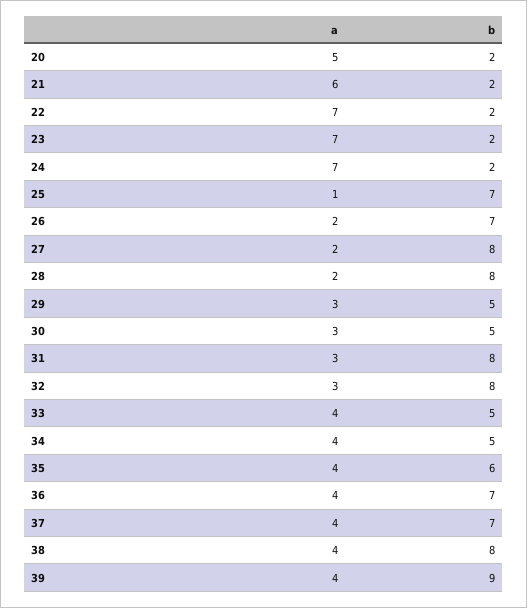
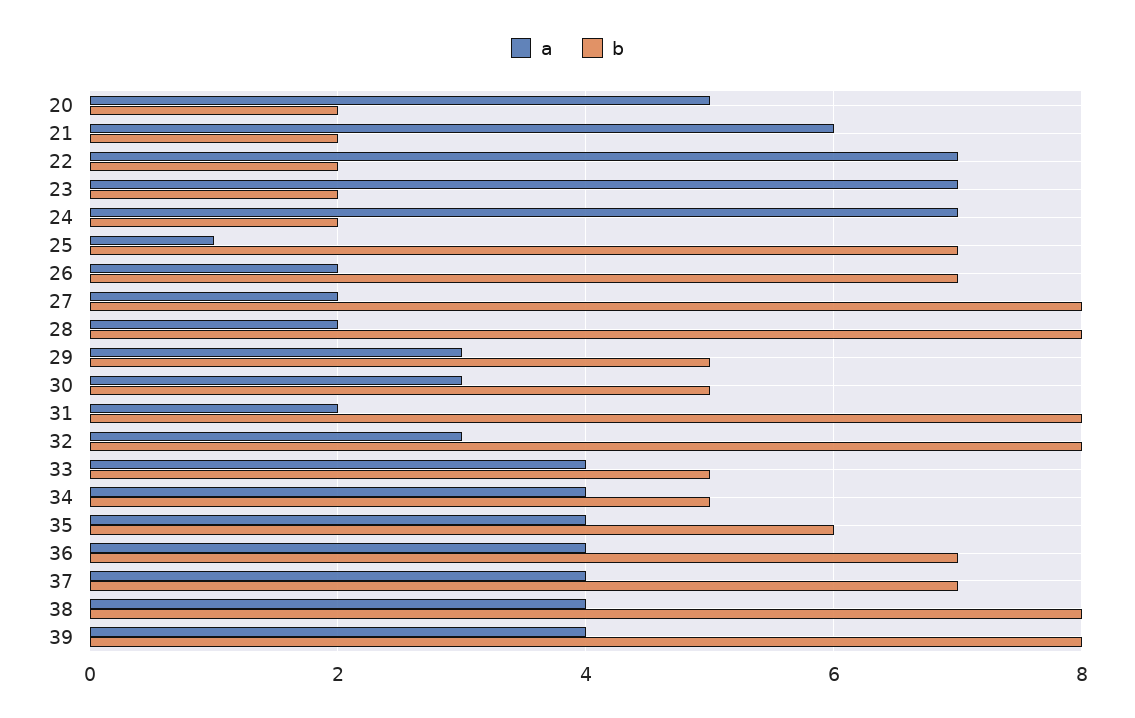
a, 31: 3 -> 2
b, 39: 9 -> 8

